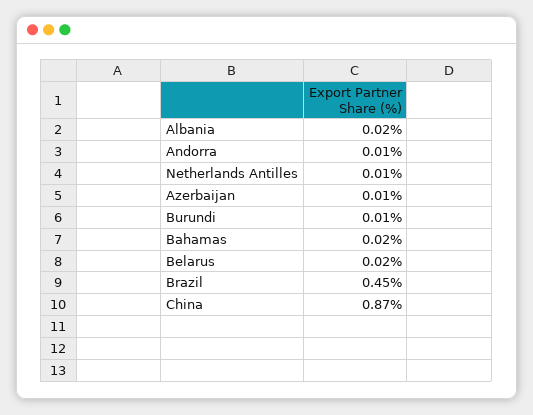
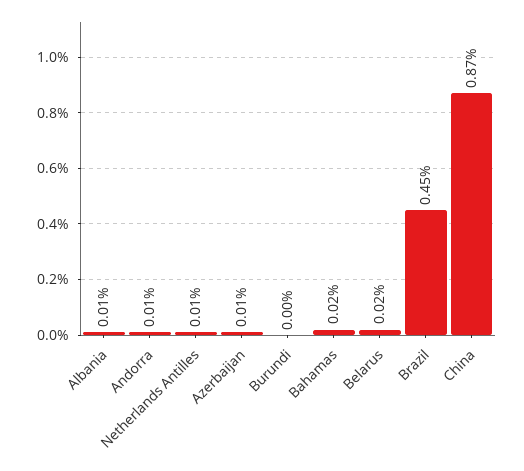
Albania: 0.02 -> 0.01
Burundi: 0.01 -> 0

